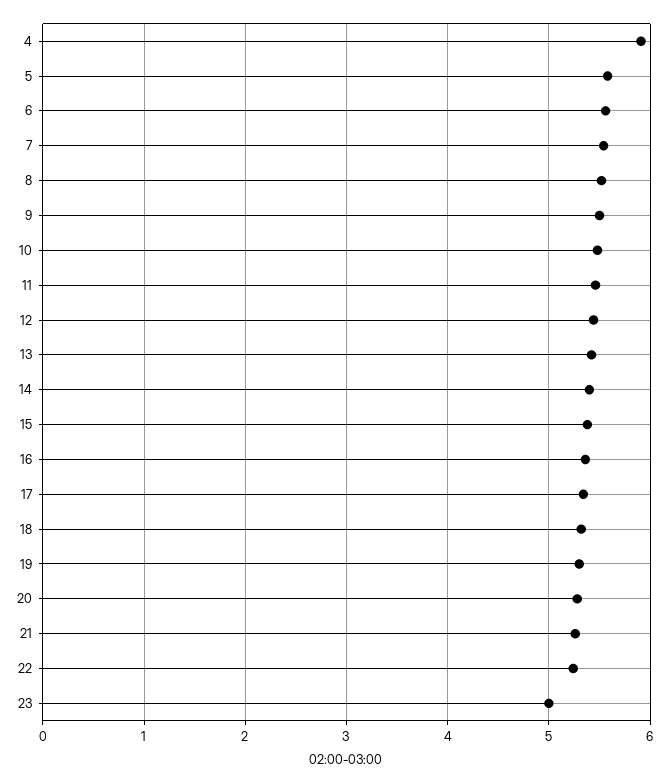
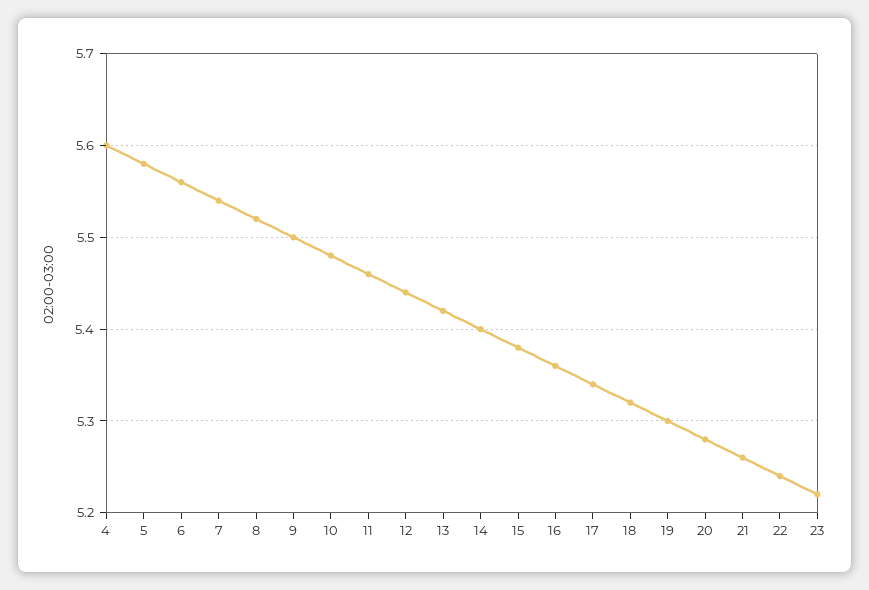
4: 5.9 -> 5.6
23: 5 -> 5.22

